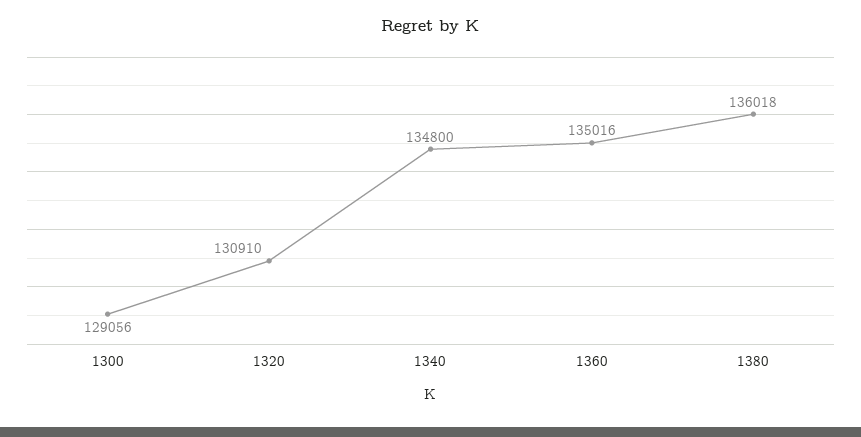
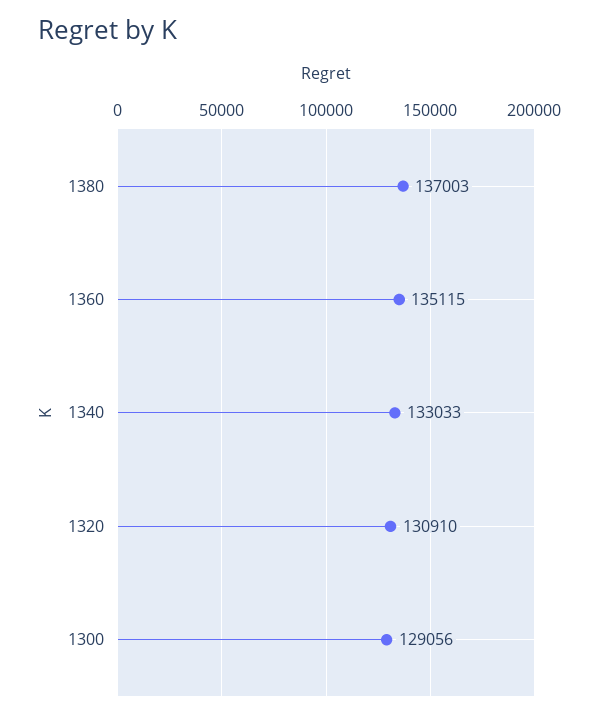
1340: 134800 -> 133033
1360: 135016 -> 135115
1380: 136018 -> 137003

